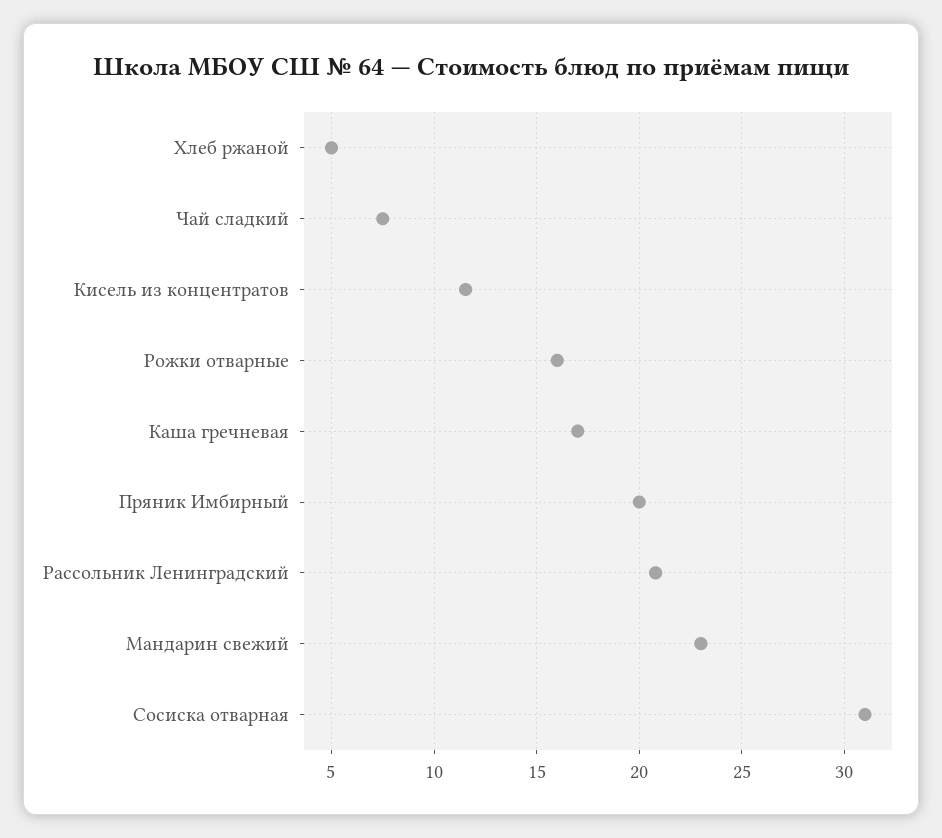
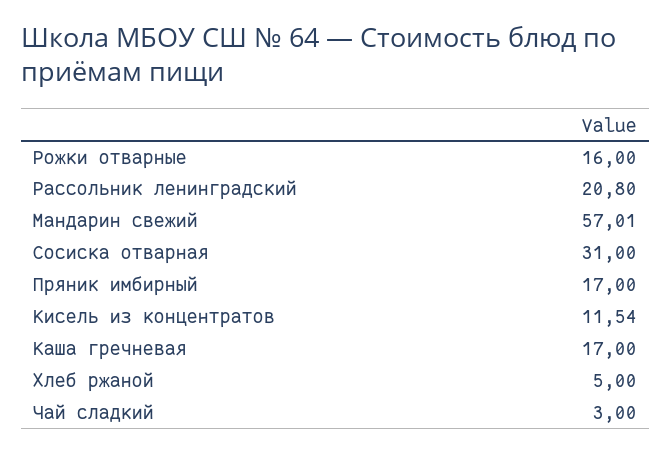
Чай сладкий: 7.5 -> 3
Пряник Имбирный: 20 -> 17
Мандарин свежий: 23 -> 57.01

